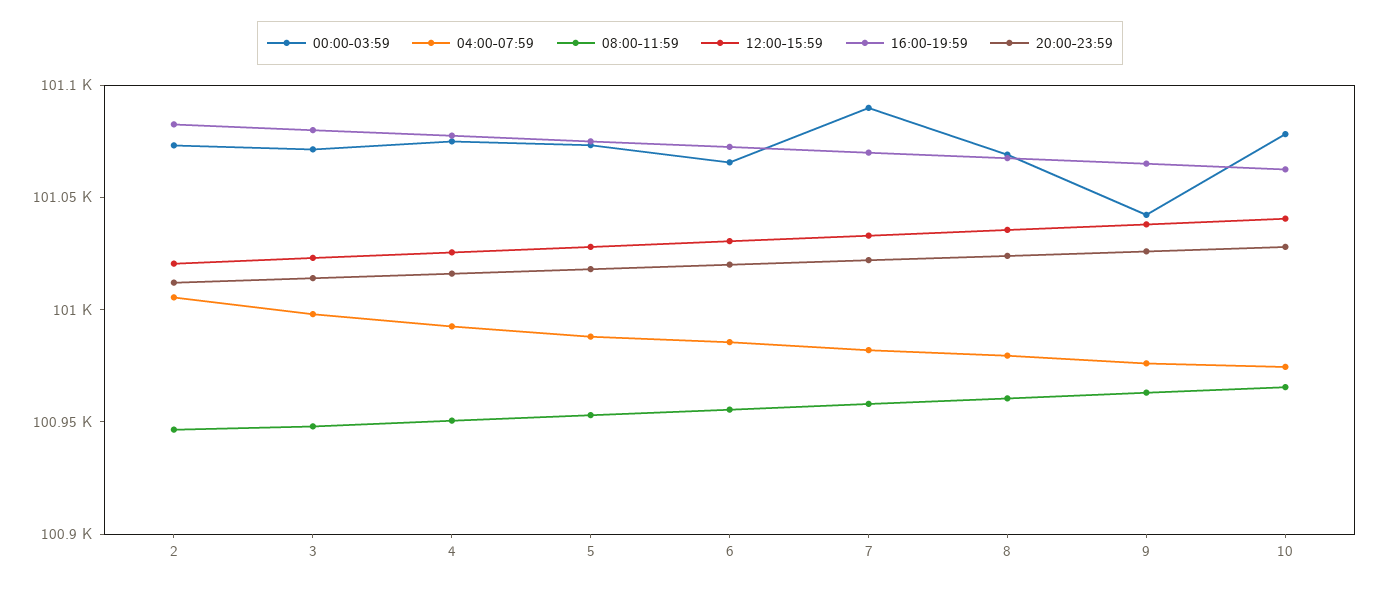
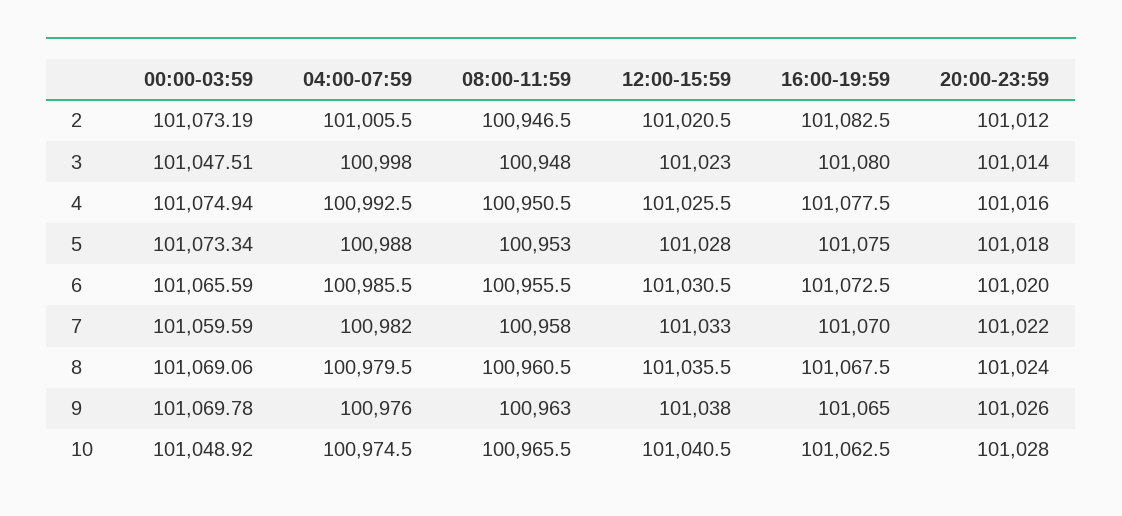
00:00-03:59, 3: 101070 -> 101047.51
00:00-03:59, 7: 101090 -> 101059.59
00:00-03:59, 9: 101040 -> 101069.78
00:00-03:59, 10: 101080 -> 101048.92

